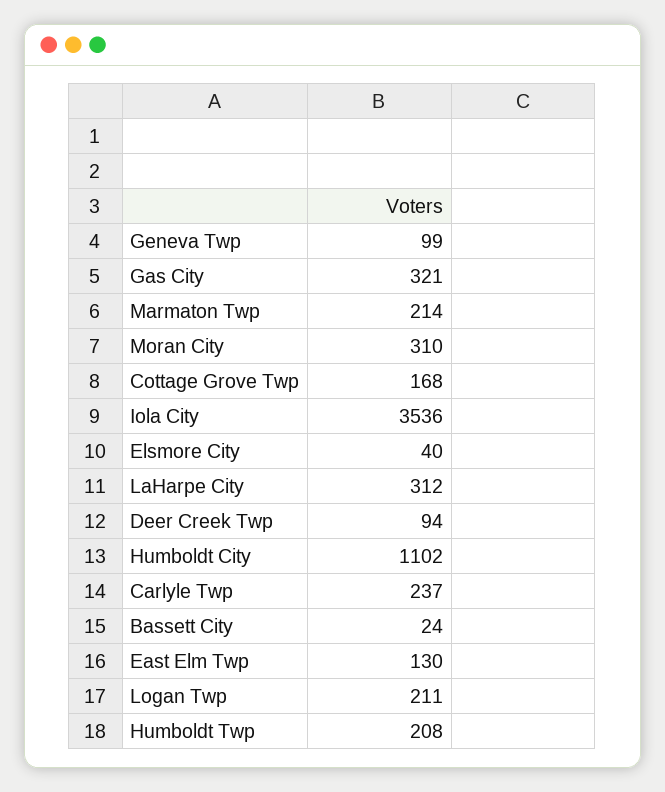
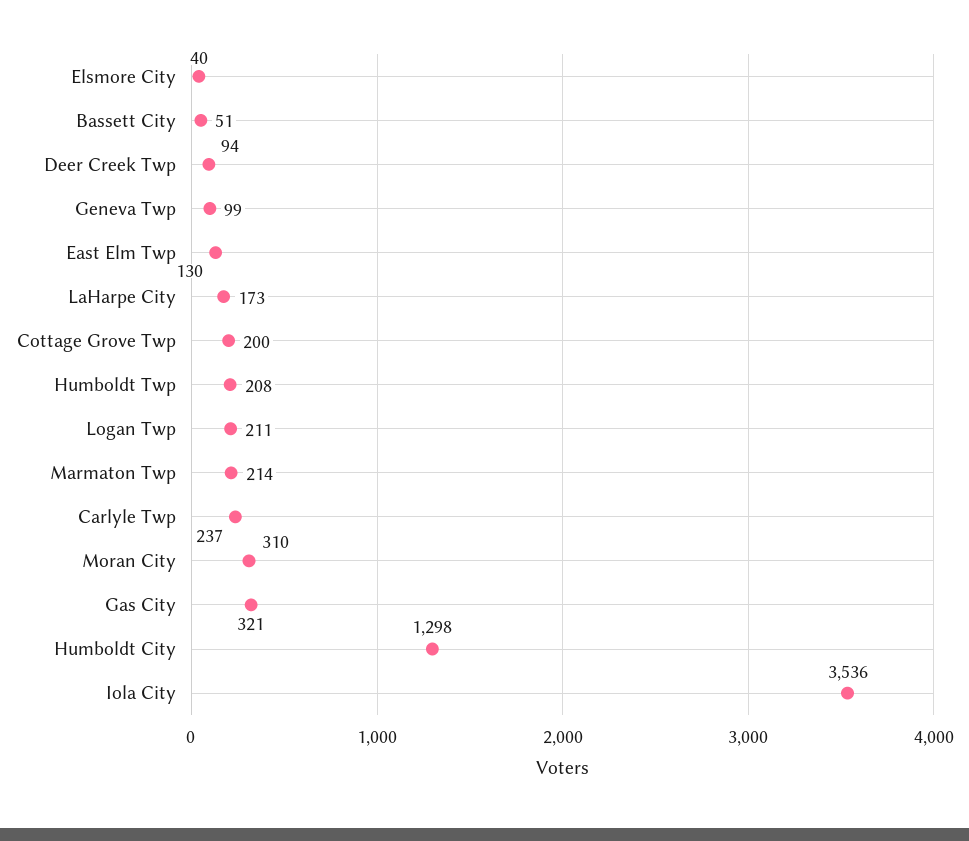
Cottage Grove Twp: 168 -> 200
LaHarpe City: 312 -> 173
Humboldt City: 1102 -> 1298
Bassett City: 24 -> 51

